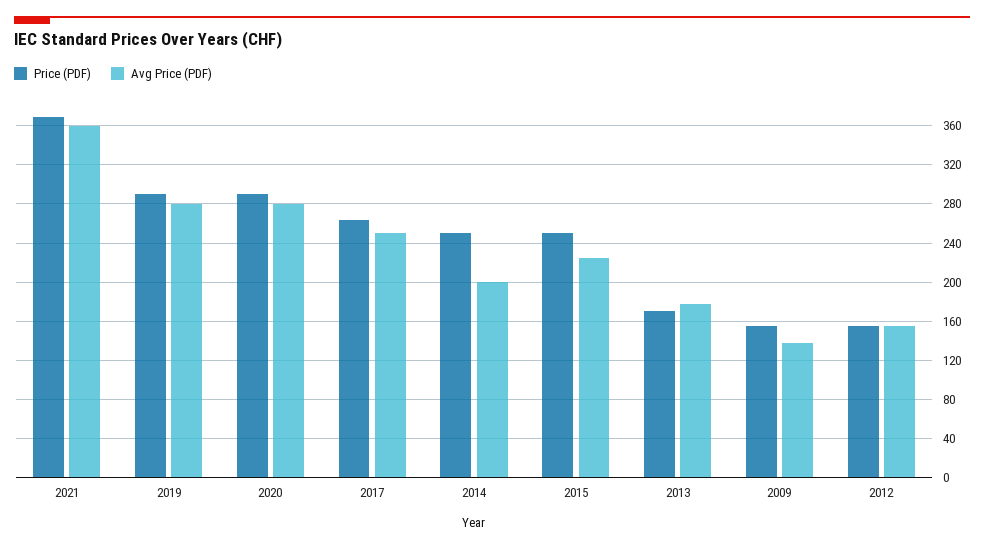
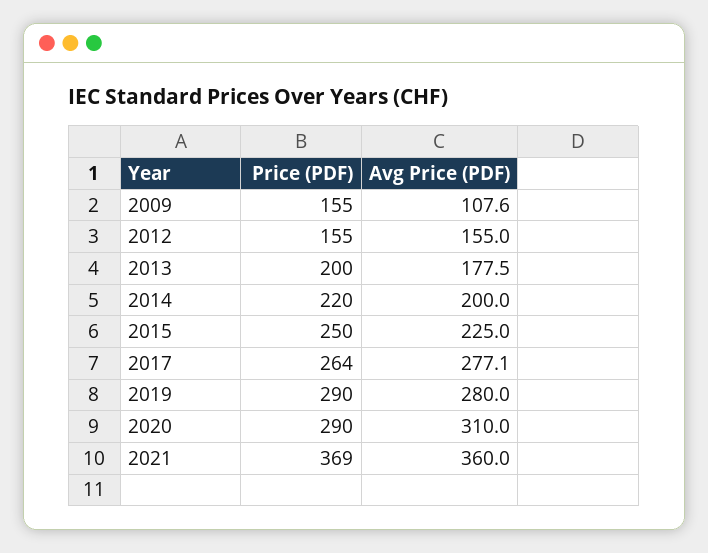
Avg Price (PDF), 2020: 280 -> 310
Avg Price (PDF), 2017: 250 -> 277.1
Price (PDF), 2014: 250 -> 220
Price (PDF), 2013: 170 -> 200
Avg Price (PDF), 2009: 140 -> 107.6

